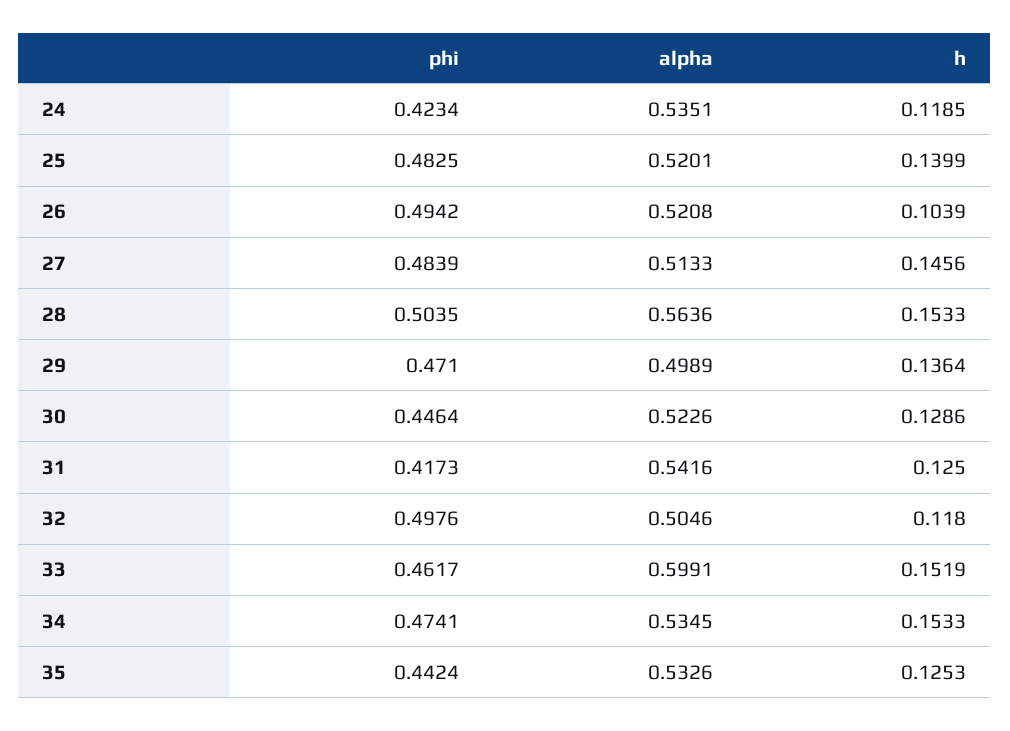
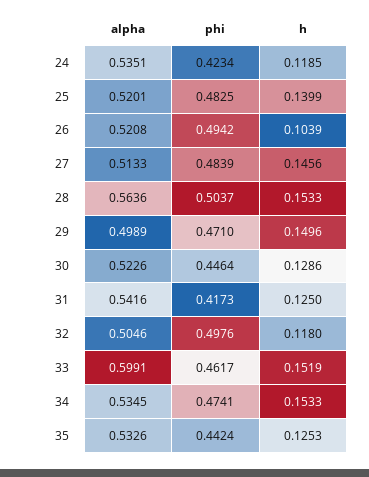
phi, 28: 0.5035 -> 0.5037
h, 29: 0.1364 -> 0.1496

